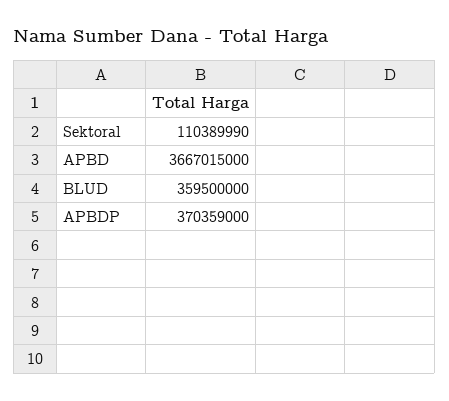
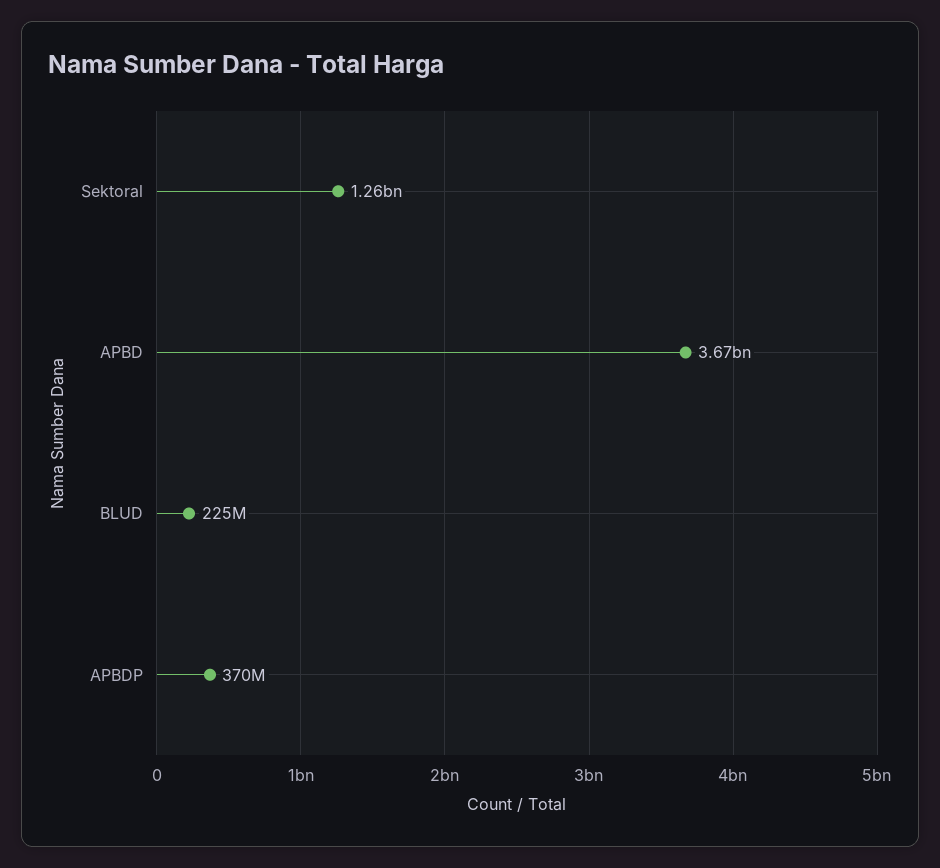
Sektoral: 110389990 -> 1260000000
BLUD: 359500000 -> 225000000

